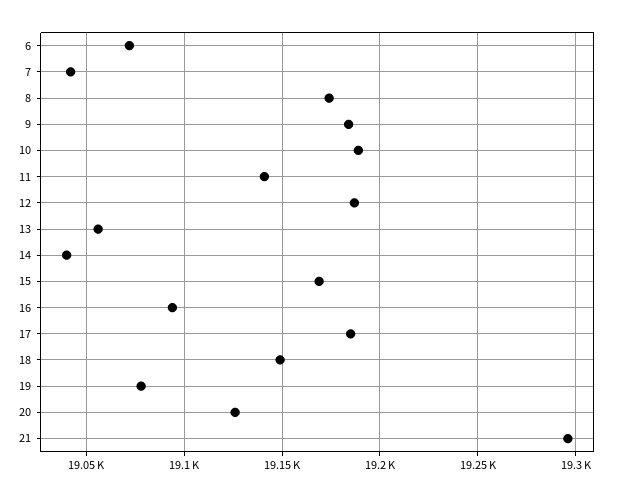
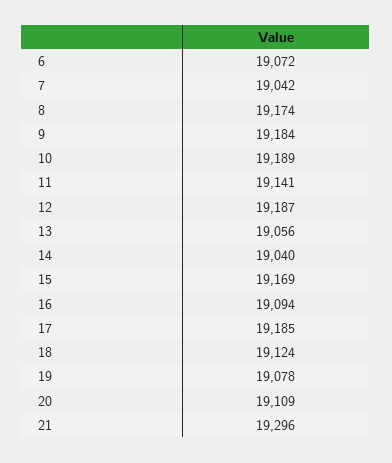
18: 19150 -> 19124
20: 19125 -> 19109

